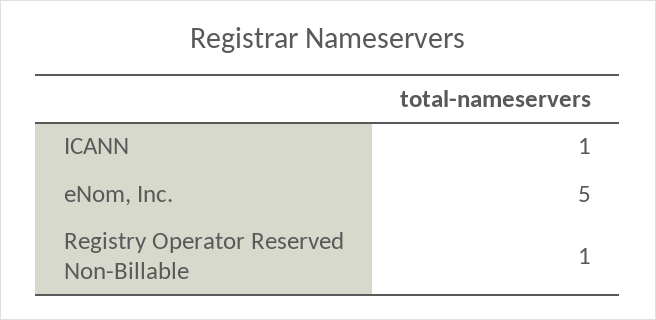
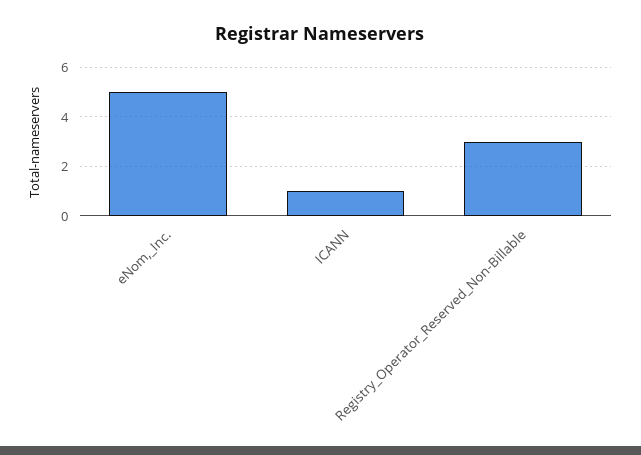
Registry Operator Reserved Non-Billable: 1 -> 3

